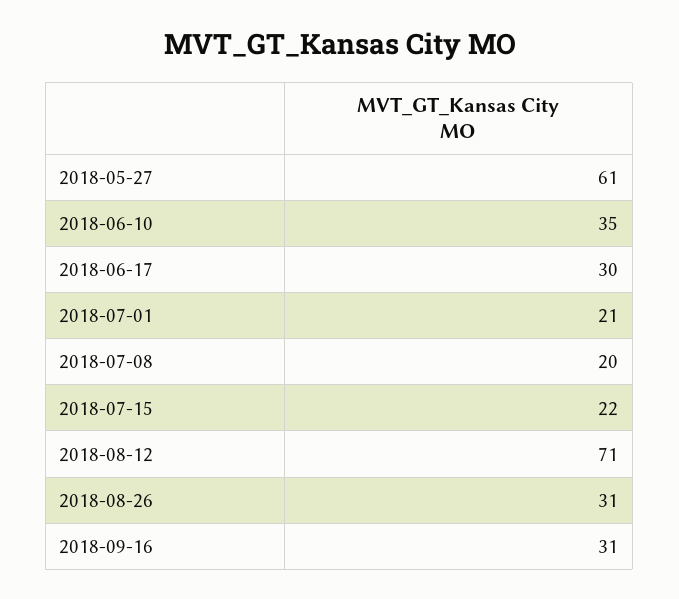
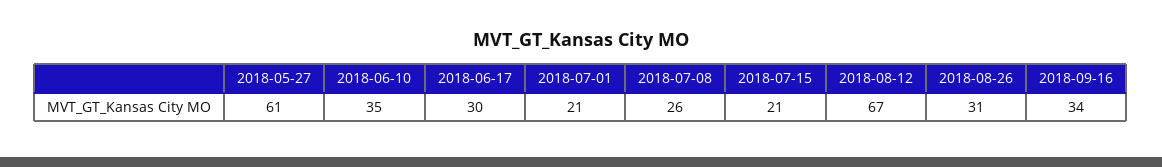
2018-07-08: 20 -> 26
2018-07-15: 22 -> 21
2018-08-12: 71 -> 67
2018-09-16: 31 -> 34

